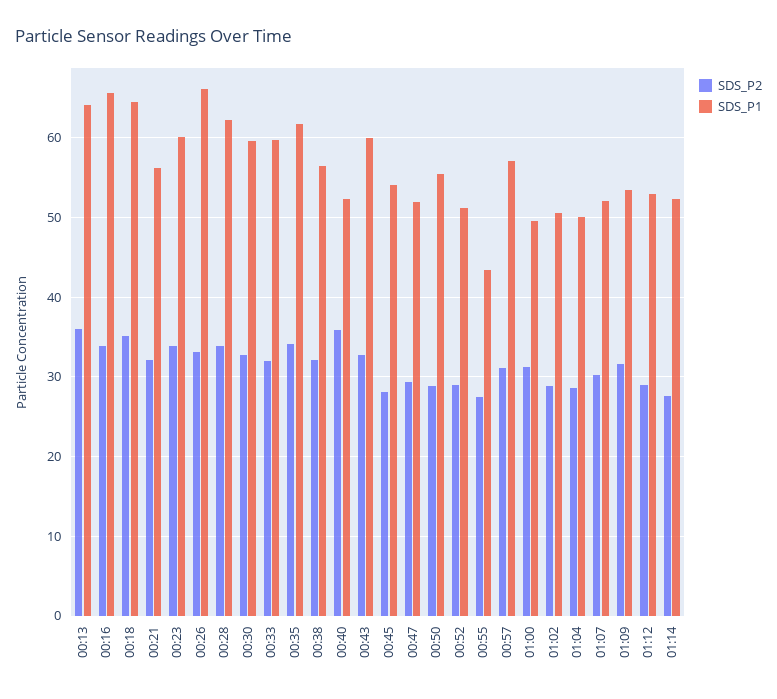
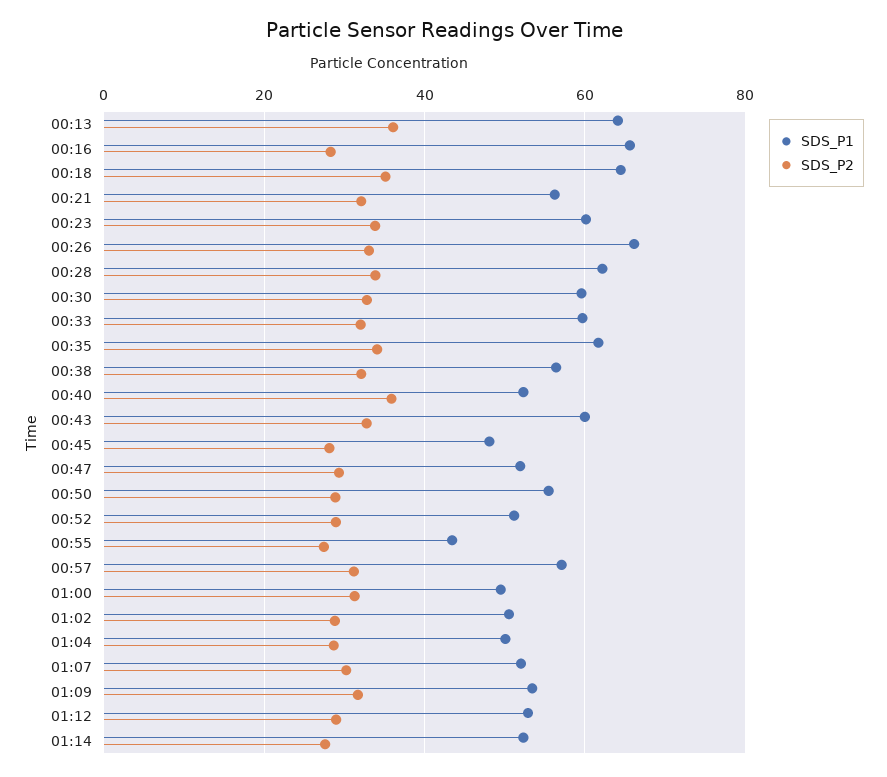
SDS_P2, 00:16: 34 -> 28
SDS_P1, 00:45: 54 -> 48

